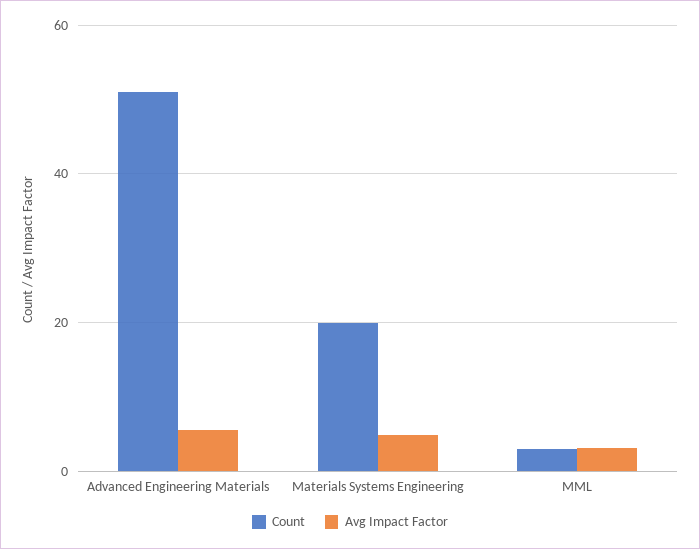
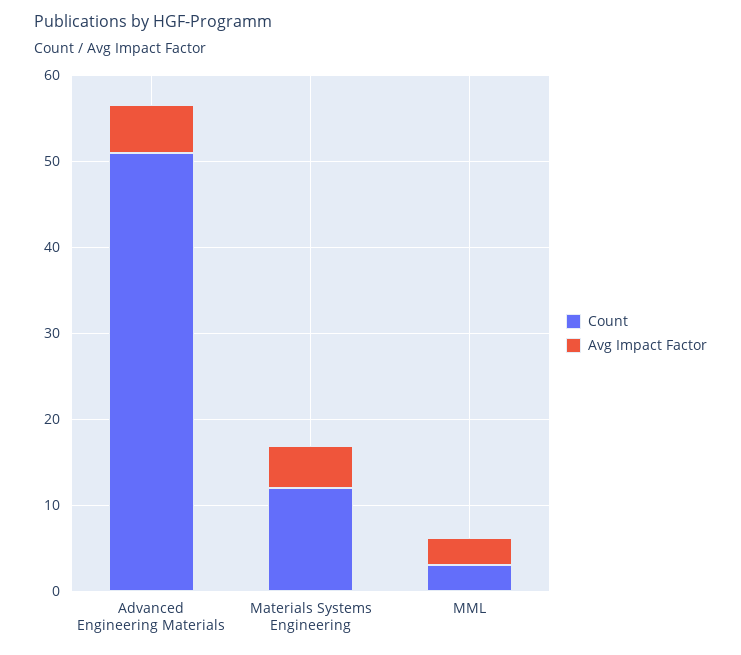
Count, Materials Systems Engineering: 20 -> 12

